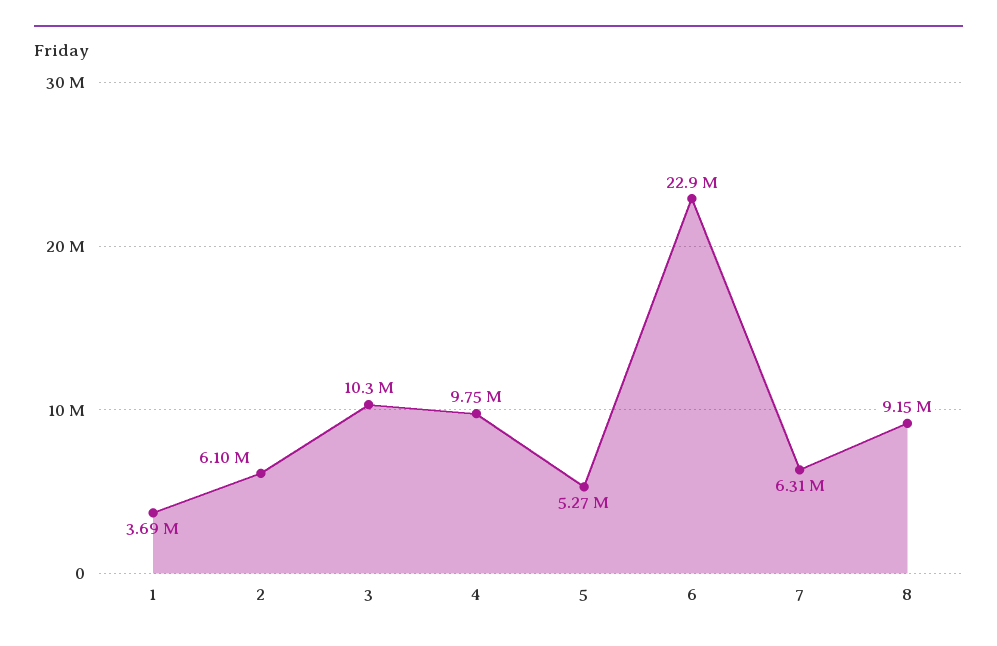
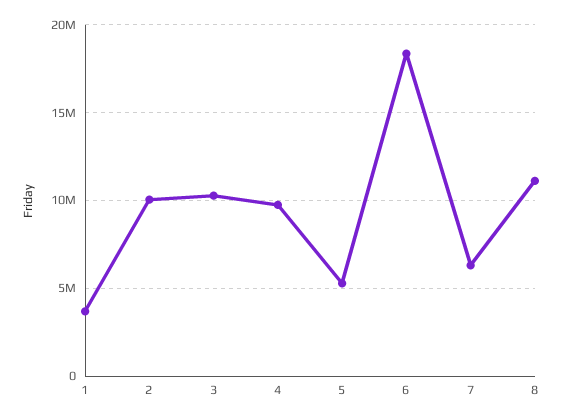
2: 6100000 -> 10000000
6: 22900000 -> 18500000
8: 9150000 -> 11000000

